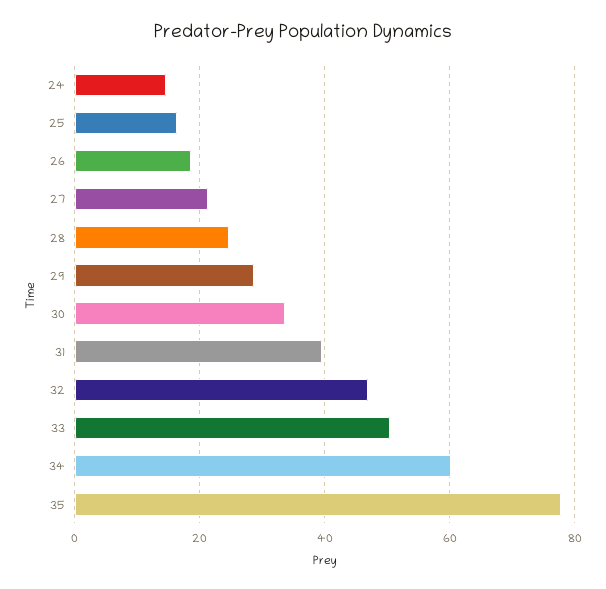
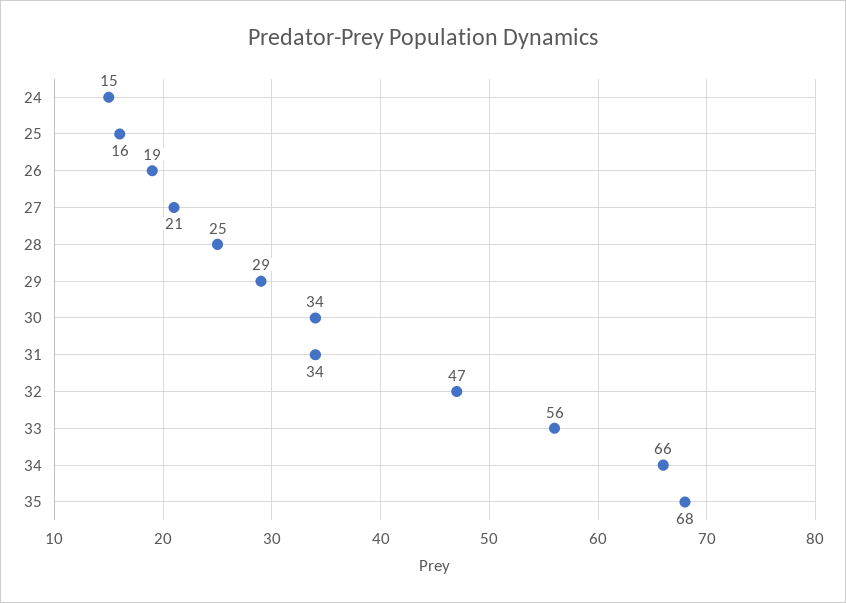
31: 40 -> 34
33: 50 -> 56
34: 60 -> 66
35: 78 -> 68

